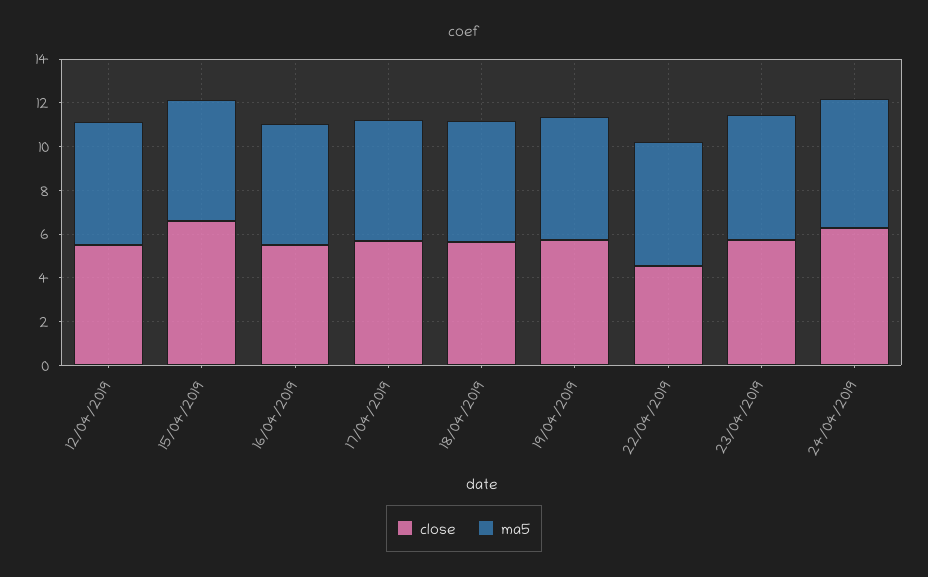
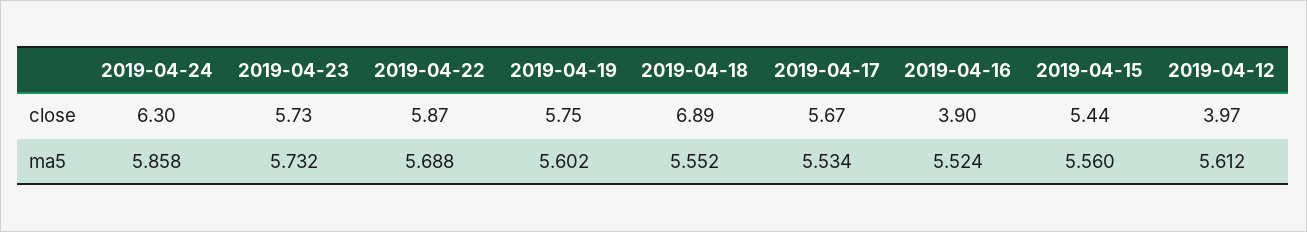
close, 12/04/2019: 5.5 -> 3.97
close, 15/04/2019: 6.5 -> 5.44
close, 16/04/2019: 5.5 -> 3.9
close, 18/04/2019: 5.5 -> 6.89
close, 22/04/2019: 4.5 -> 5.87

